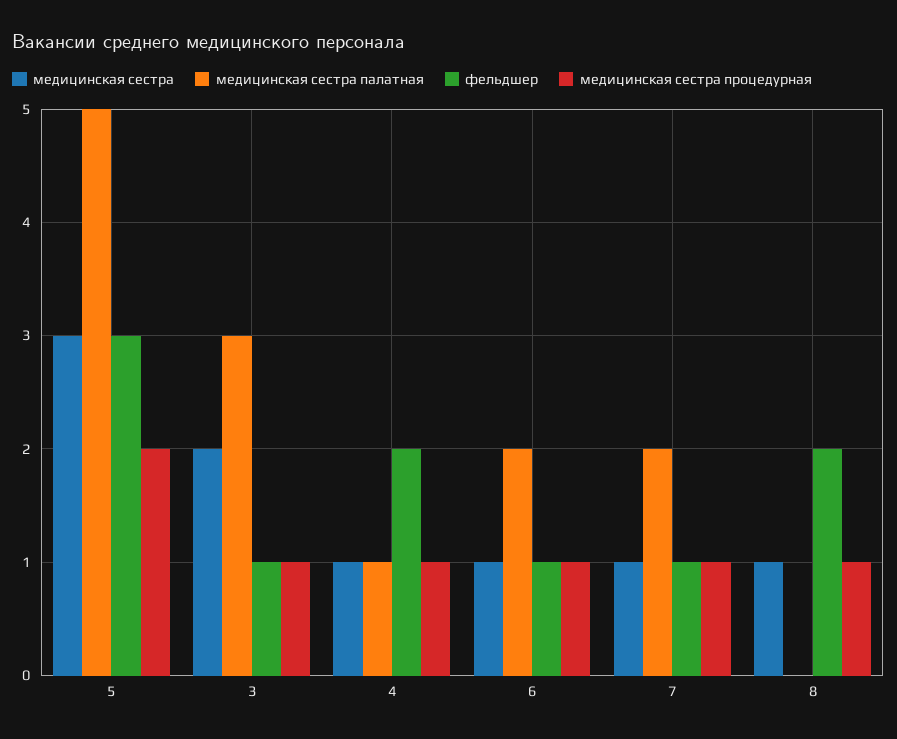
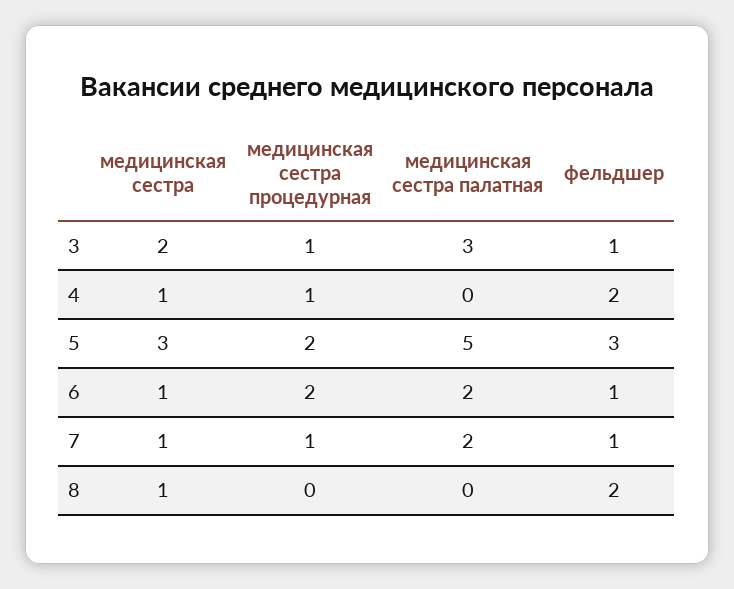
медицинская сестра палатная, 4: 1 -> 0
медицинская сестра процедурная, 6: 1 -> 2
медицинская сестра процедурная, 8: 1 -> 0

